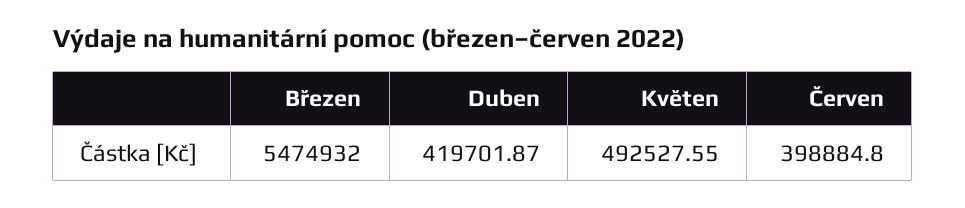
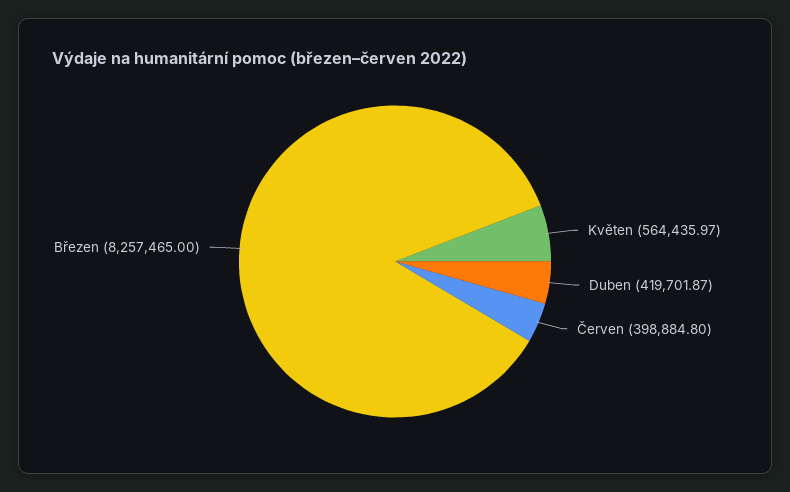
Březen: 5474932 -> 8257465
Květen: 492527.55 -> 564435.97

